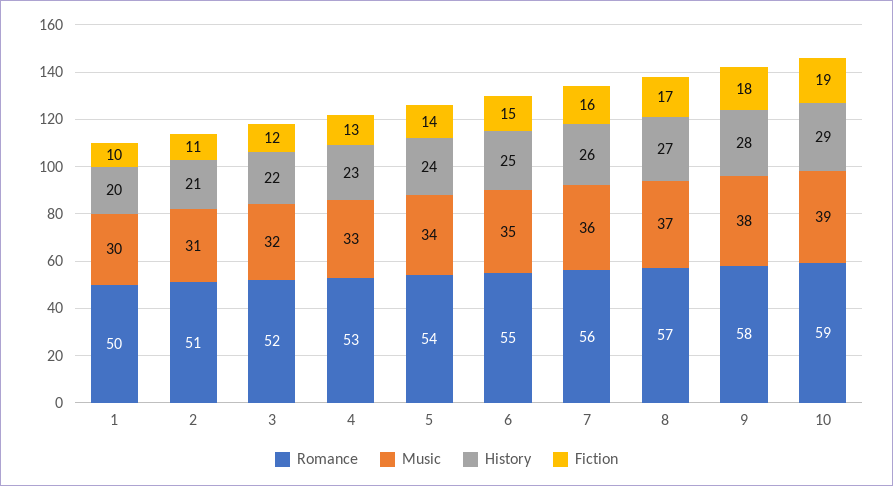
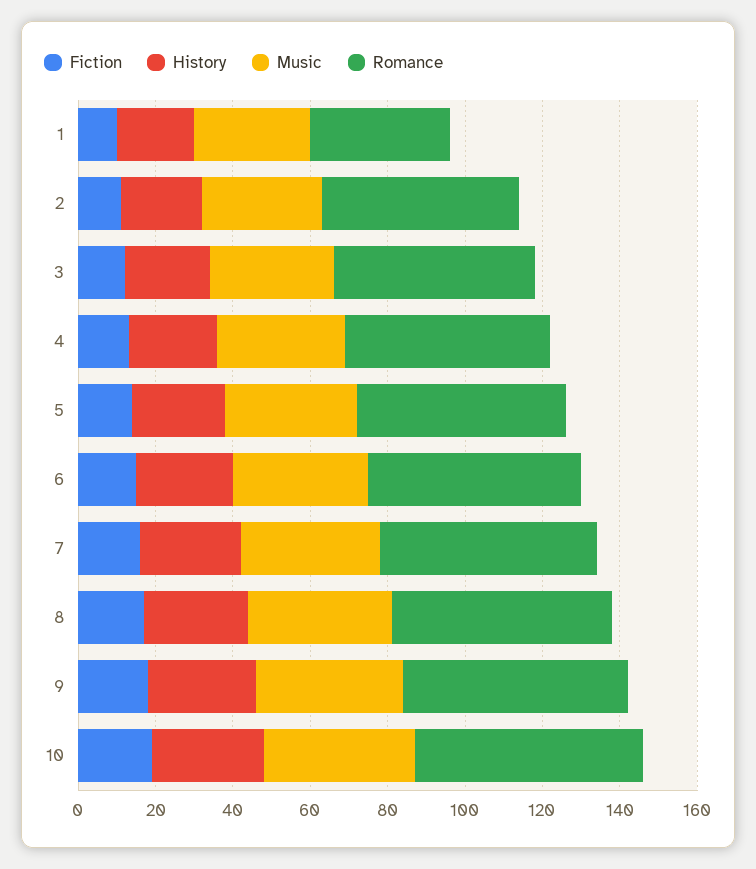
Romance, 1: 50 -> 35

